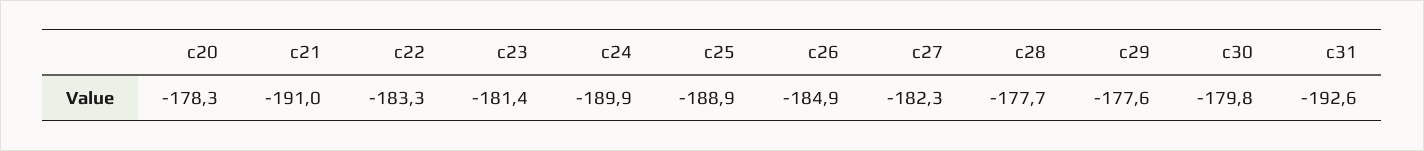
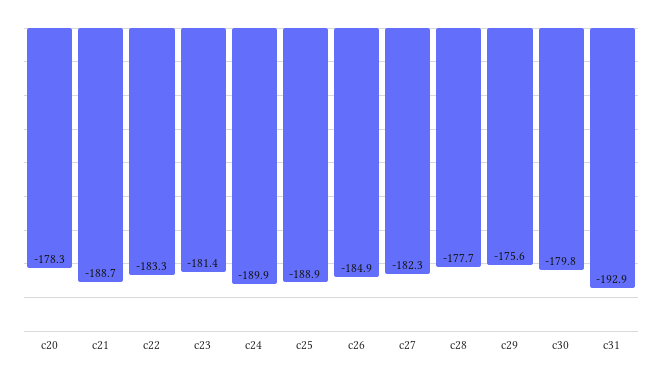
c21: -191 -> -188.7
c29: -177.6 -> -175.6
c31: -192.6 -> -192.9

